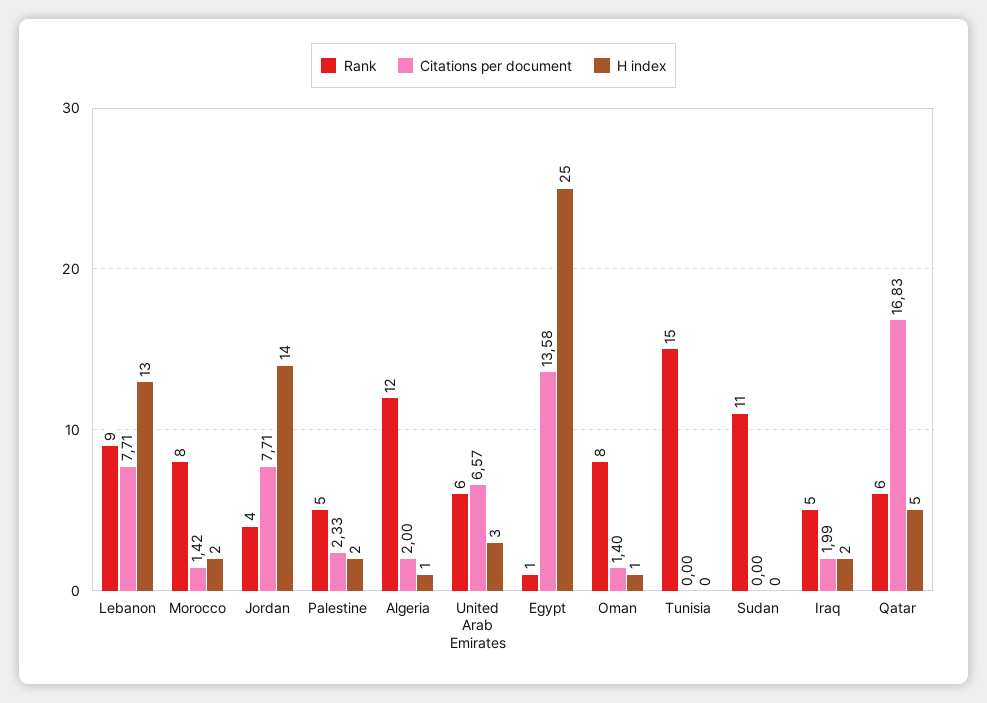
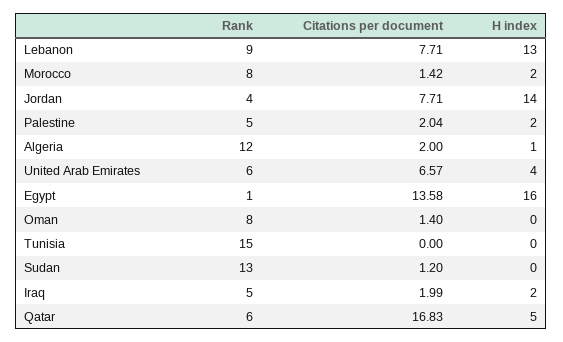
Citations per document, Palestine: 2.33 -> 2.04
H index, United Arab Emirates: 3 -> 4
H index, Egypt: 25 -> 16
H index, Oman: 1 -> 0
Rank, Sudan: 11 -> 13
Citations per document, Sudan: 0 -> 1.2

